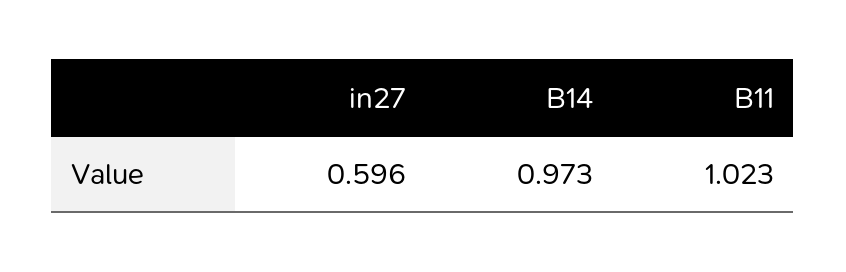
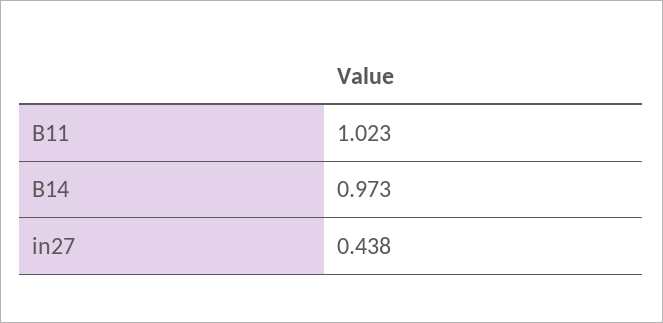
in27: 0.596 -> 0.438

